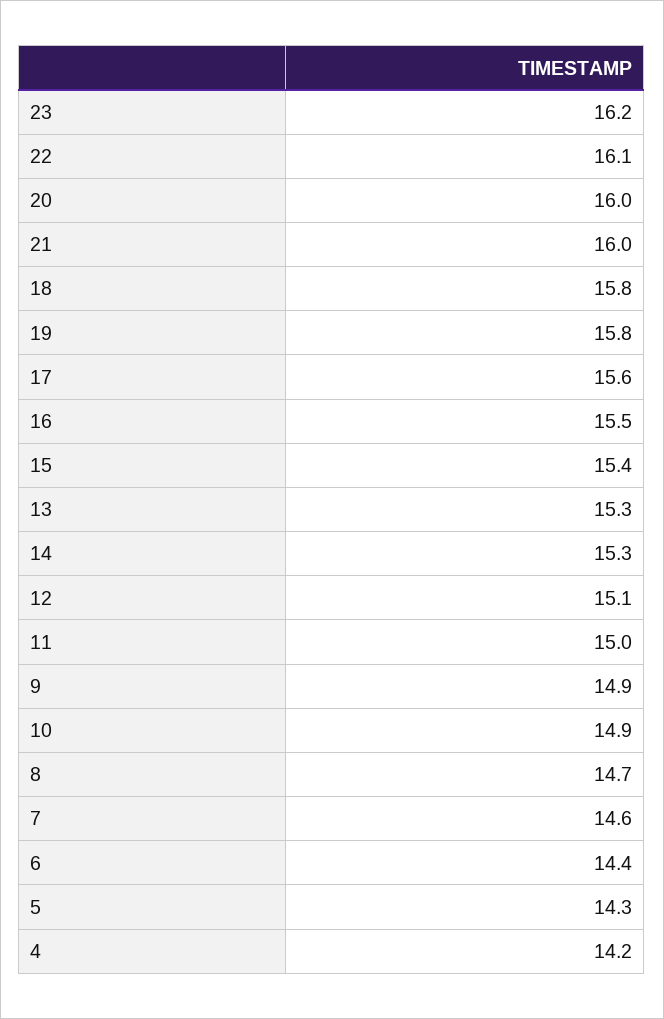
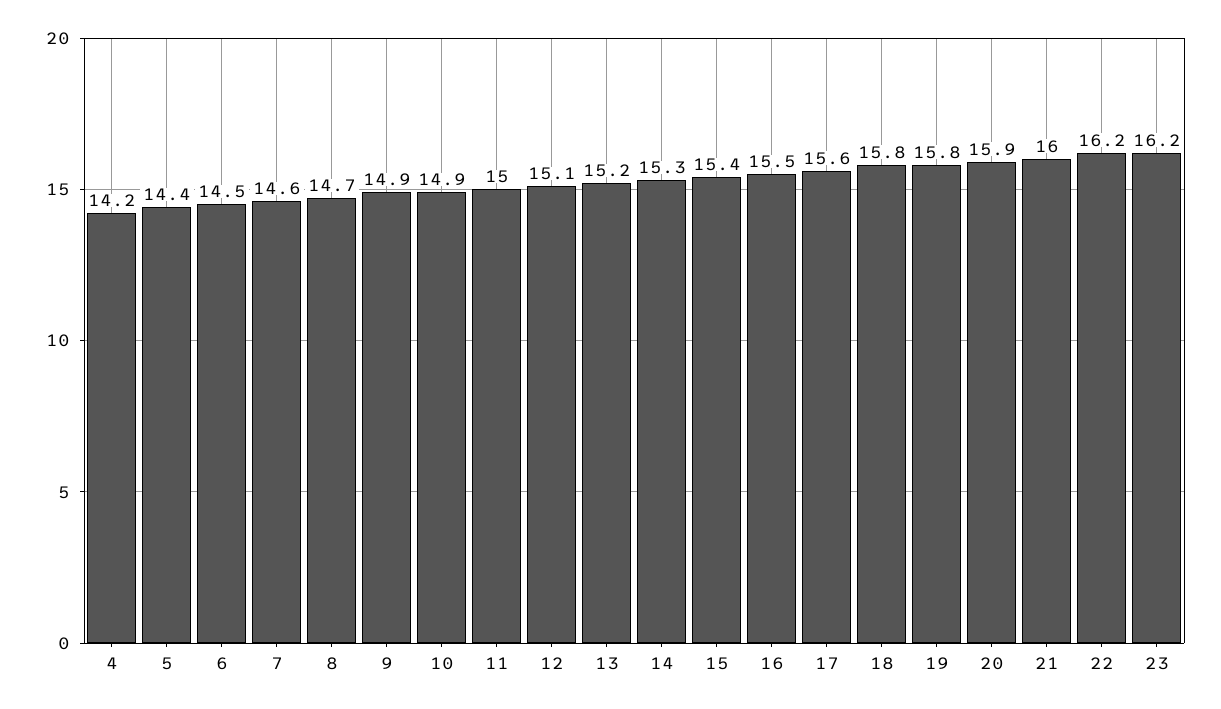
22: 16.1 -> 16.2
20: 16 -> 15.9
13: 15.3 -> 15.2
6: 14.4 -> 14.5
5: 14.3 -> 14.4

